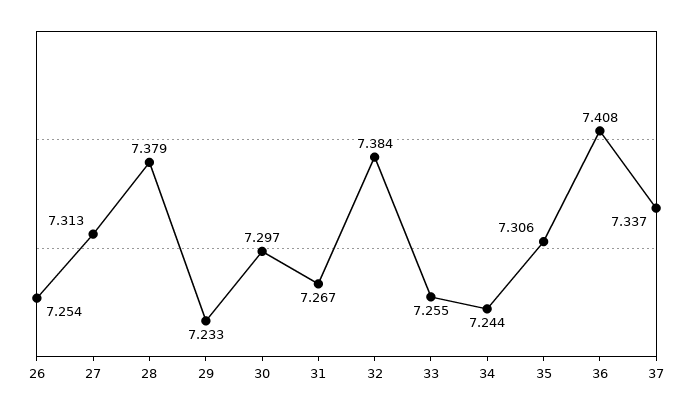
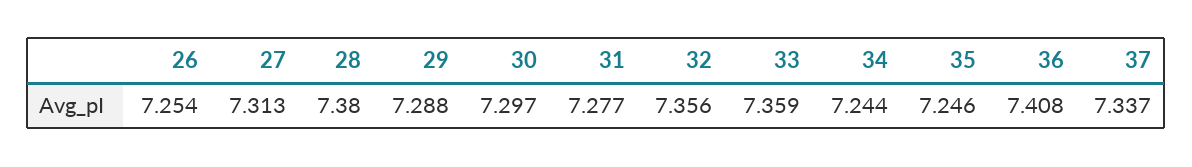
28: 7.379 -> 7.38
29: 7.233 -> 7.288
31: 7.267 -> 7.277
32: 7.384 -> 7.356
33: 7.255 -> 7.359
35: 7.306 -> 7.246

